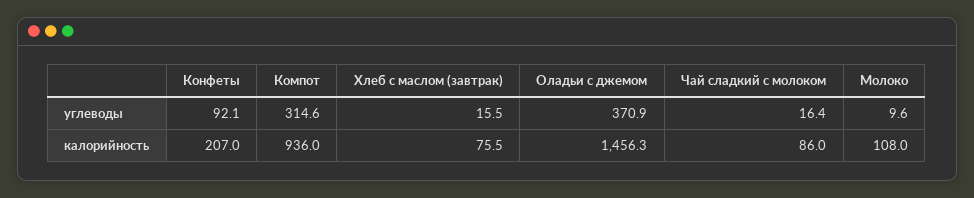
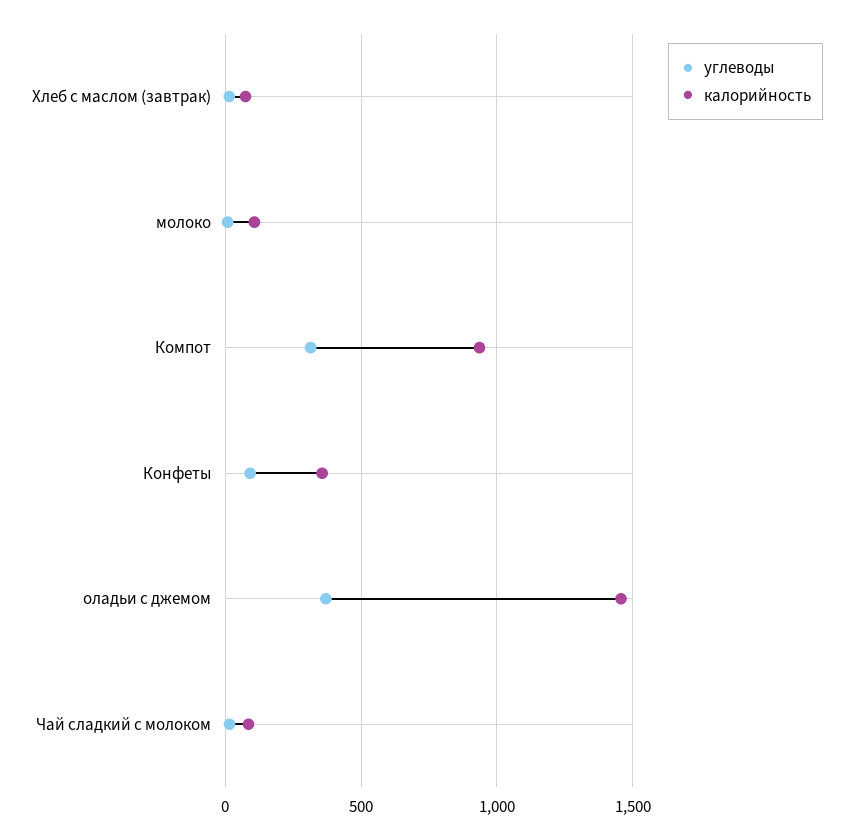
калорийность, Конфеты: 207 -> 350

